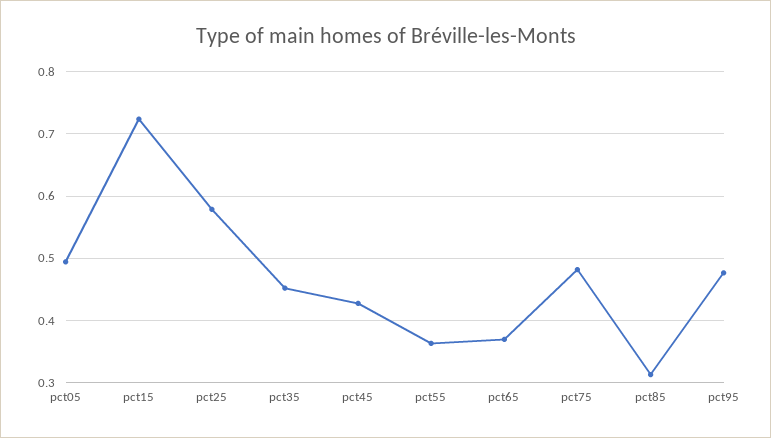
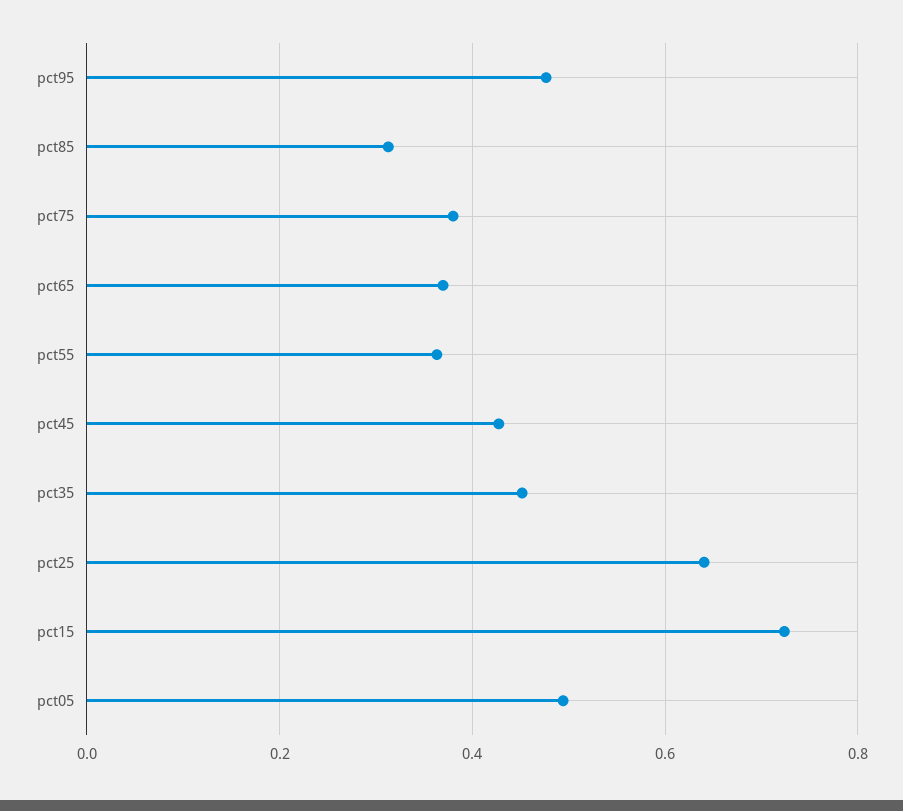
pct25: 0.58 -> 0.64
pct75: 0.48 -> 0.38

